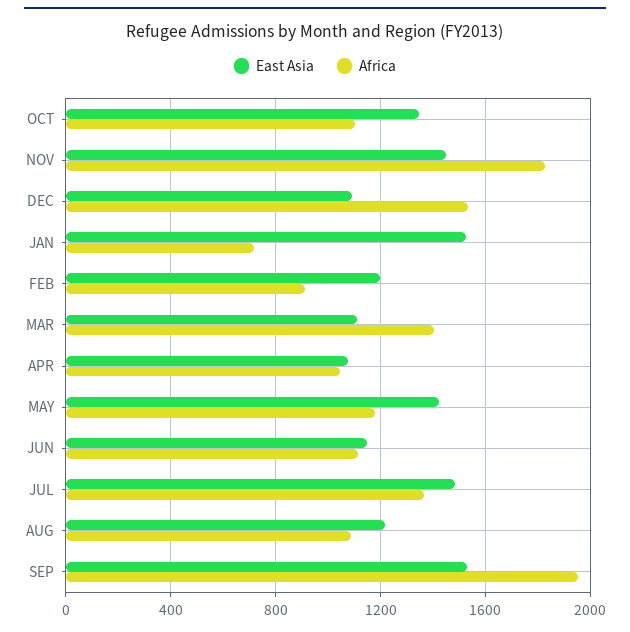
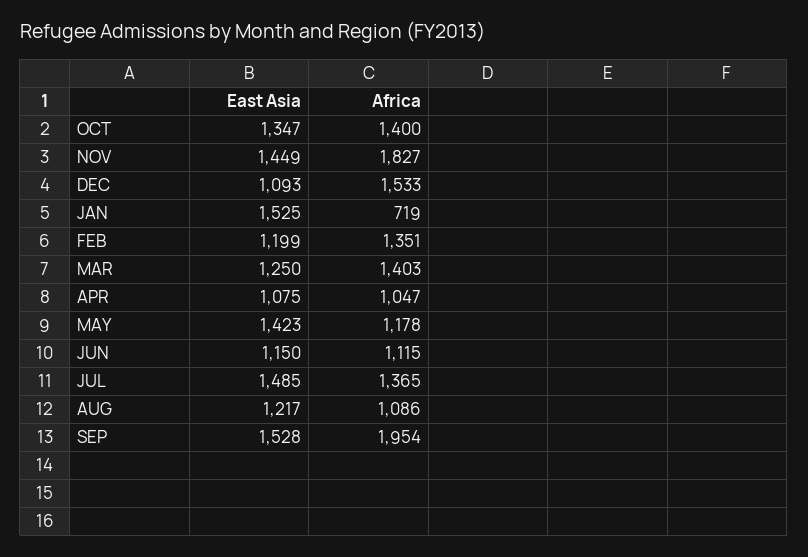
Africa, OCT: 1100 -> 1400
Africa, FEB: 900 -> 1351
East Asia, MAR: 1100 -> 1250

